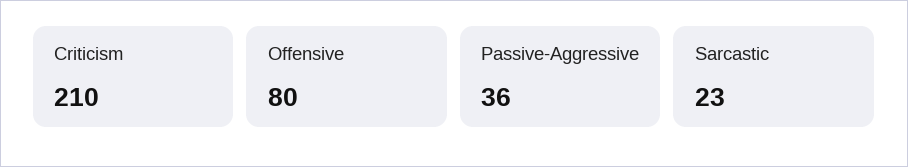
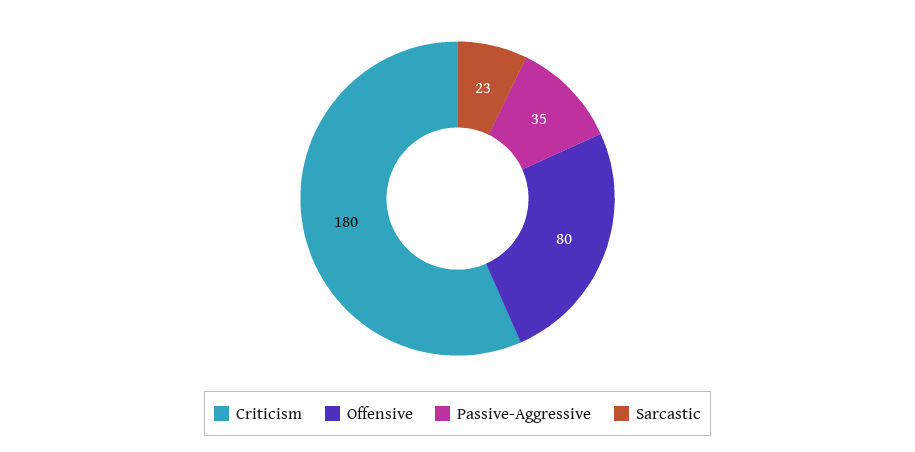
Criticism: 210 -> 180
Passive-Aggressive: 36 -> 35

